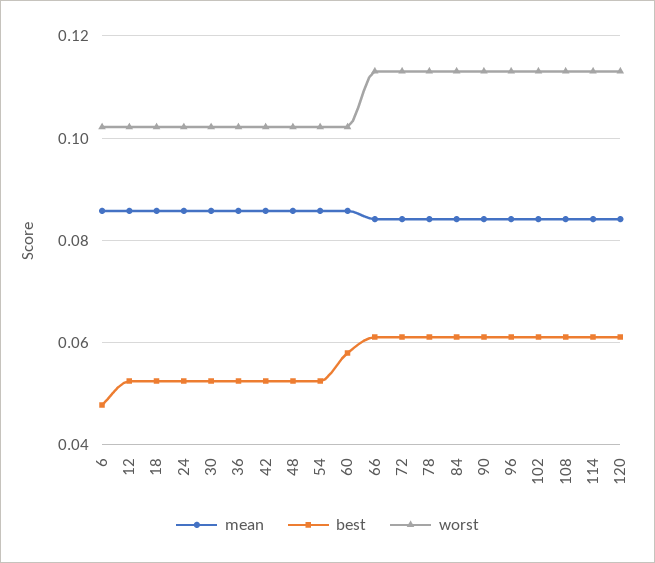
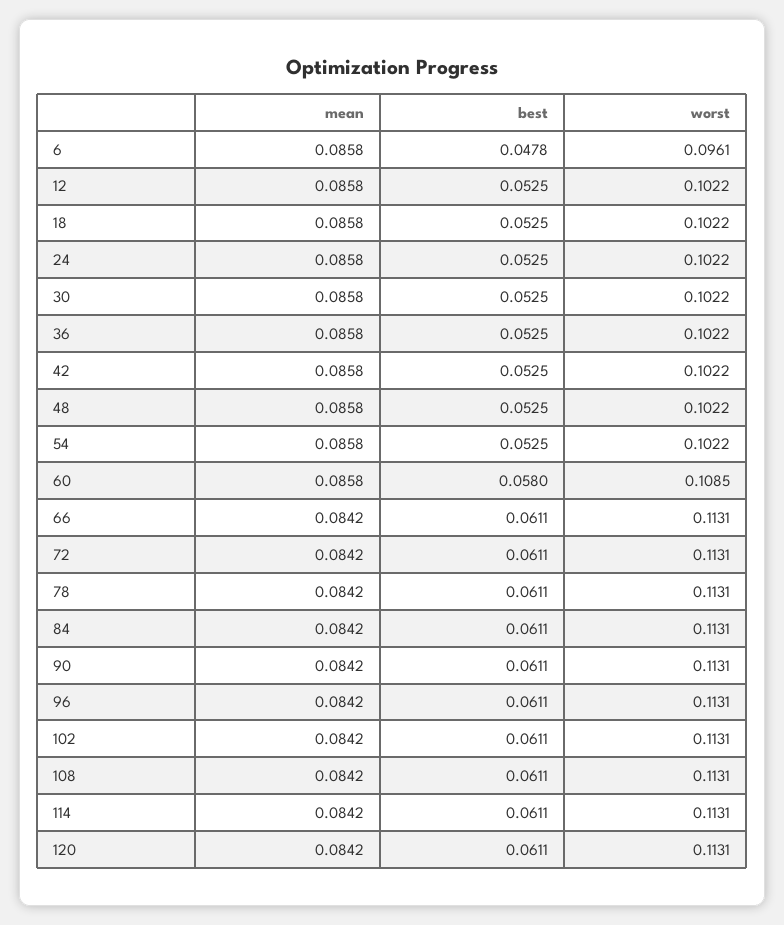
worst, 6: 0.102 -> 0.0961
worst, 60: 0.102 -> 0.1085

